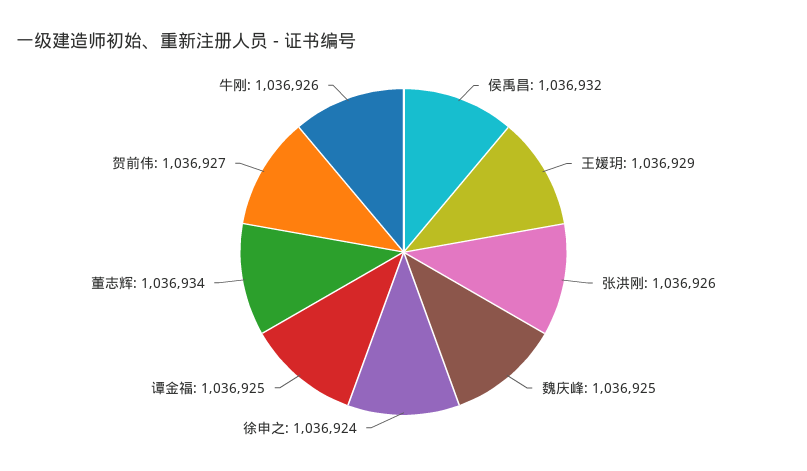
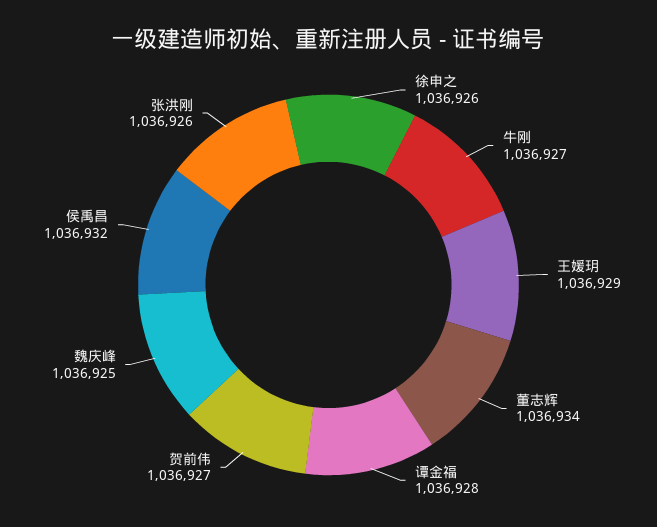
徐申之: 1036924 -> 1036926
谭金福: 1036925 -> 1036928
牛刚: 1036926 -> 1036927

